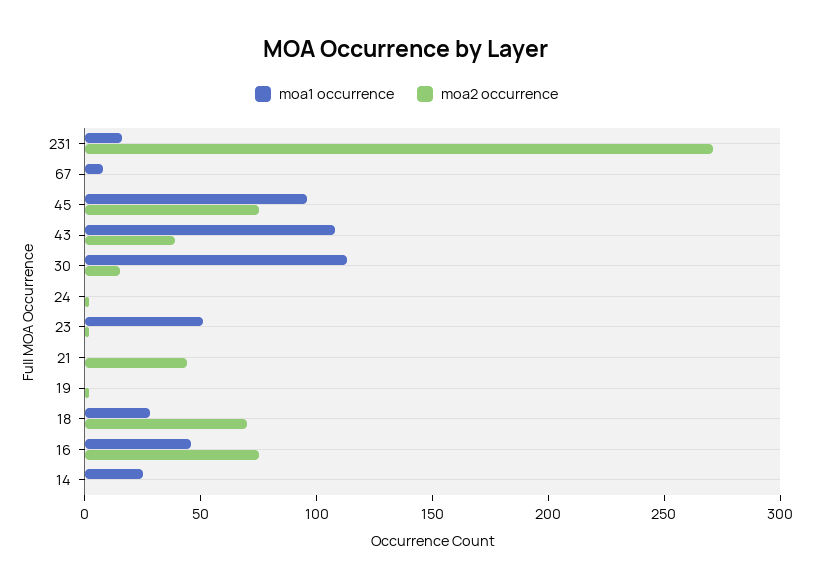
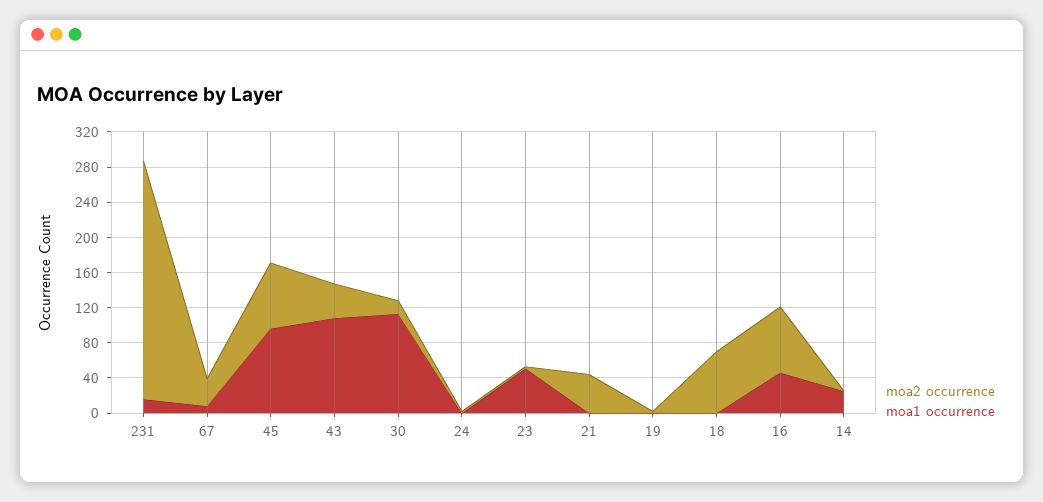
moa2 occurrence, 67: 0 -> 30
moa1 occurrence, 18: 30 -> 0

